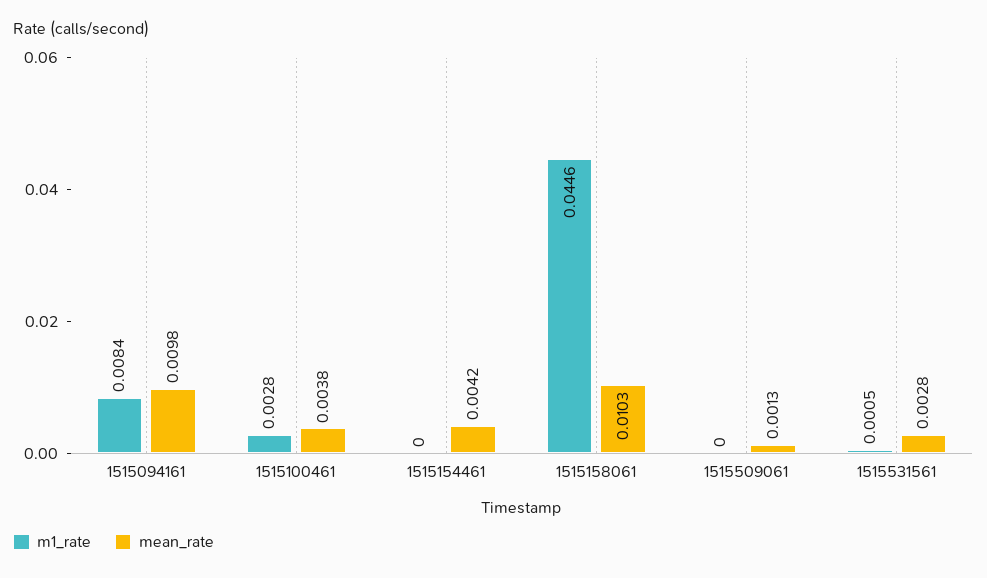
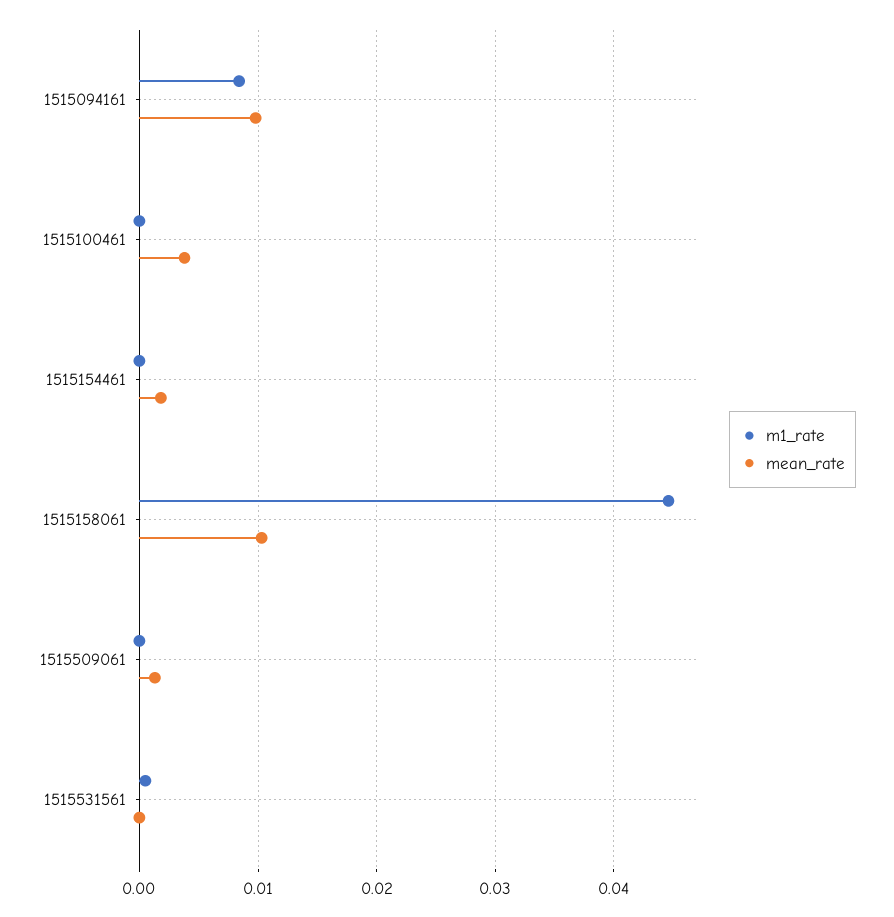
m1_rate, 1515100461: 0.0028 -> 0
mean_rate, 1515154461: 0.0042 -> 0.002
mean_rate, 1515531561: 0.0028 -> 0

